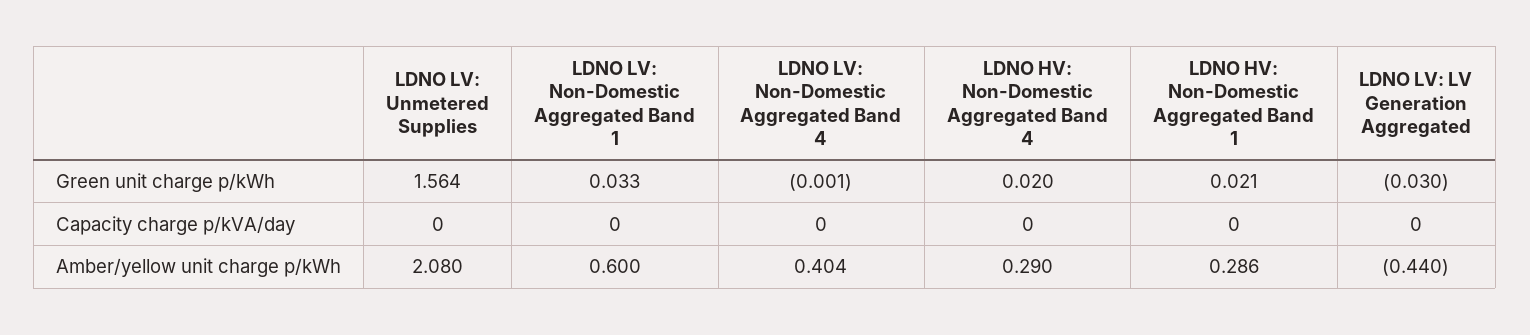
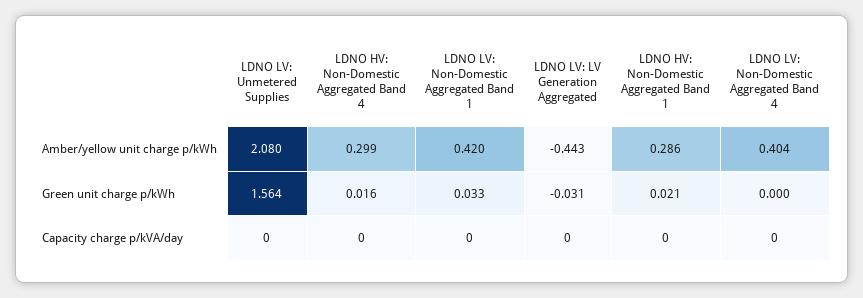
LDNO LV: Non-Domestic Aggregated Band 4, Green unit charge p/kWh: -0.001 -> 0
LDNO HV: Non-Domestic Aggregated Band 4, Green unit charge p/kWh: 0.02 -> 0.016
LDNO LV: LV Generation Aggregated, Green unit charge p/kWh: -0.03 -> -0.031
LDNO LV: Non-Domestic Aggregated Band 1, Amber/yellow unit charge p/kWh: 0.6 -> 0.42
LDNO HV: Non-Domestic Aggregated Band 4, Amber/yellow unit charge p/kWh: 0.29 -> 0.299
LDNO LV: LV Generation Aggregated, Amber/yellow unit charge p/kWh: -0.44 -> -0.443

